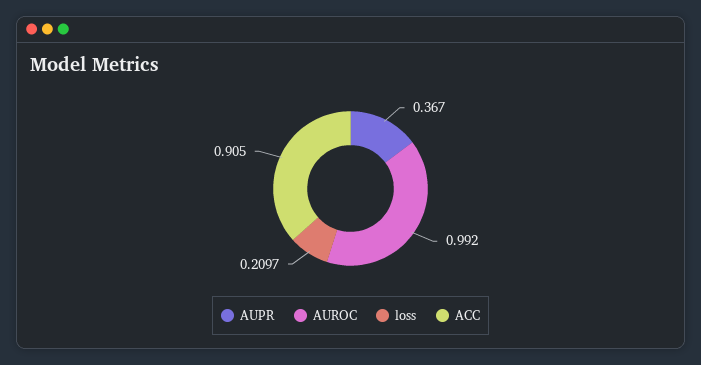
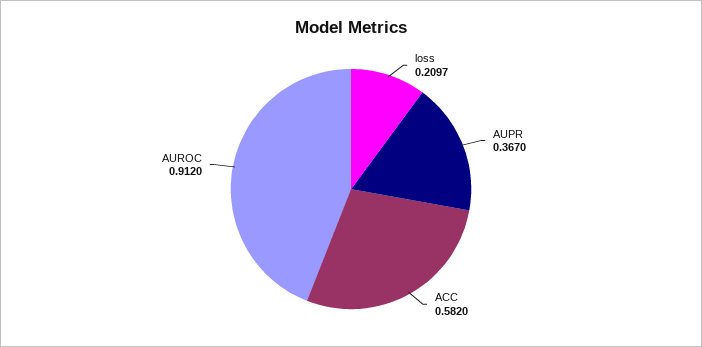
AUROC: 0.992 -> 0.912
ACC: 0.905 -> 0.582

